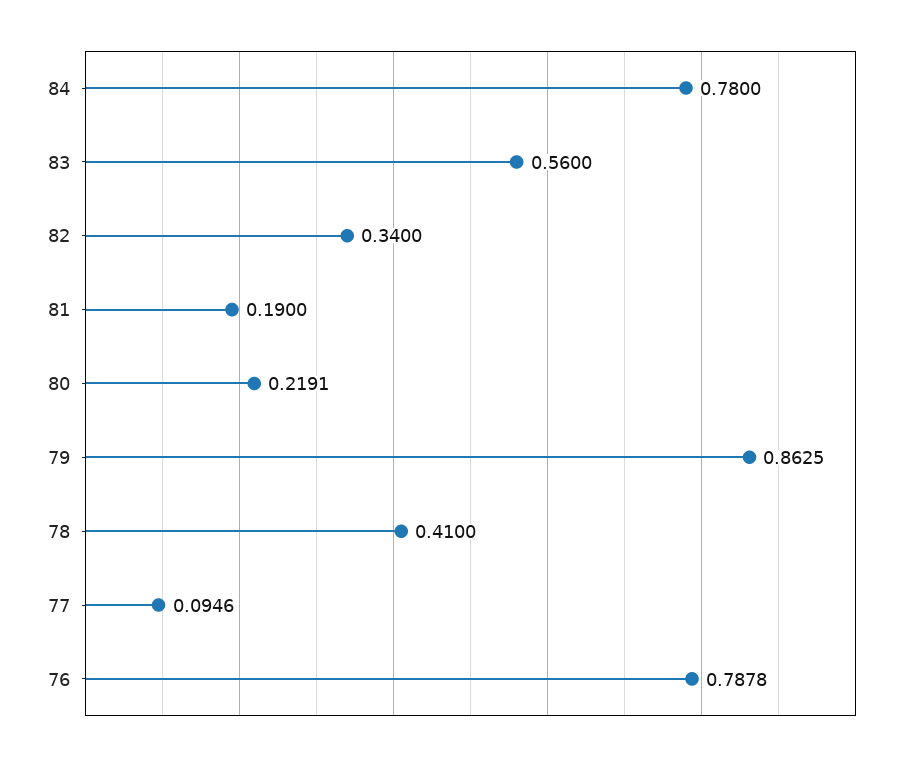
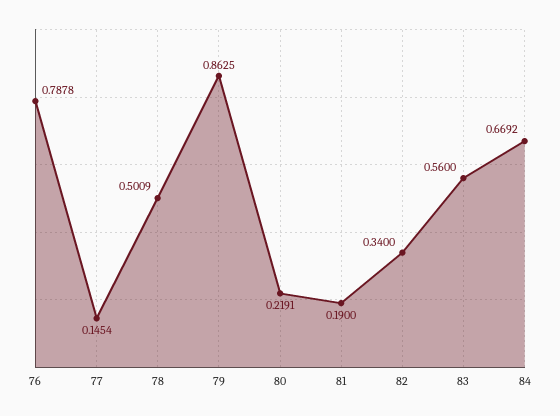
84: 0.78 -> 0.6692
78: 0.41 -> 0.5009
77: 0.0946 -> 0.1454

